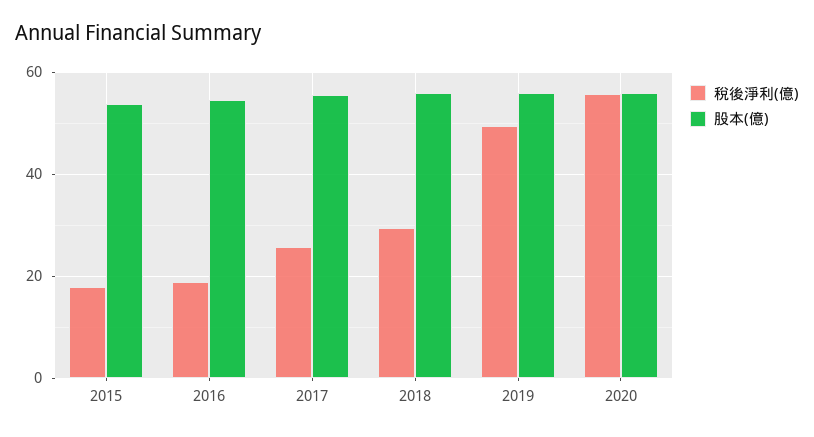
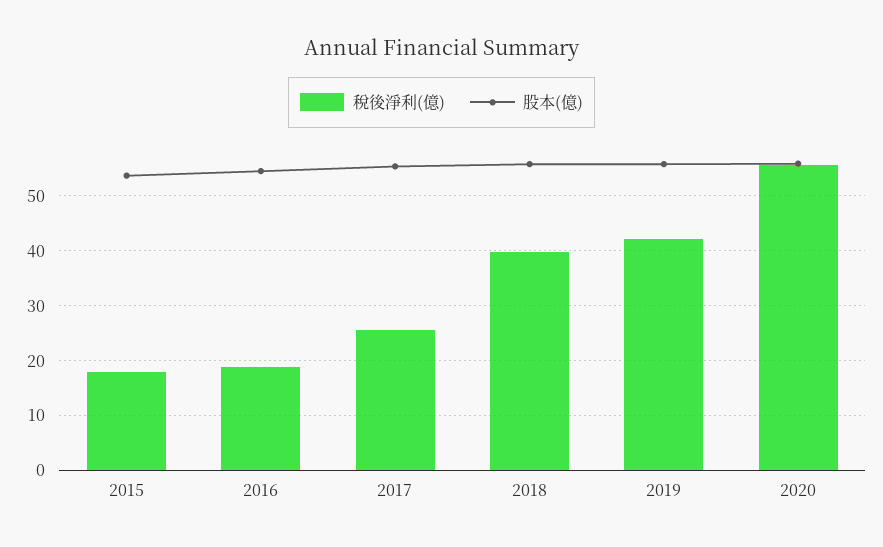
稅後淨利(億), 2018: 30 -> 40
稅後淨利(億), 2019: 50 -> 42

